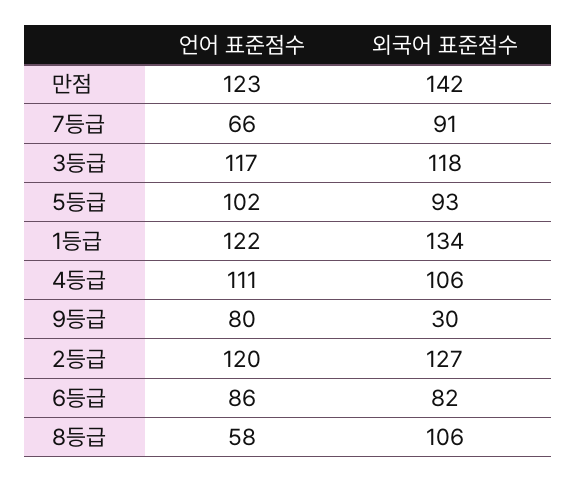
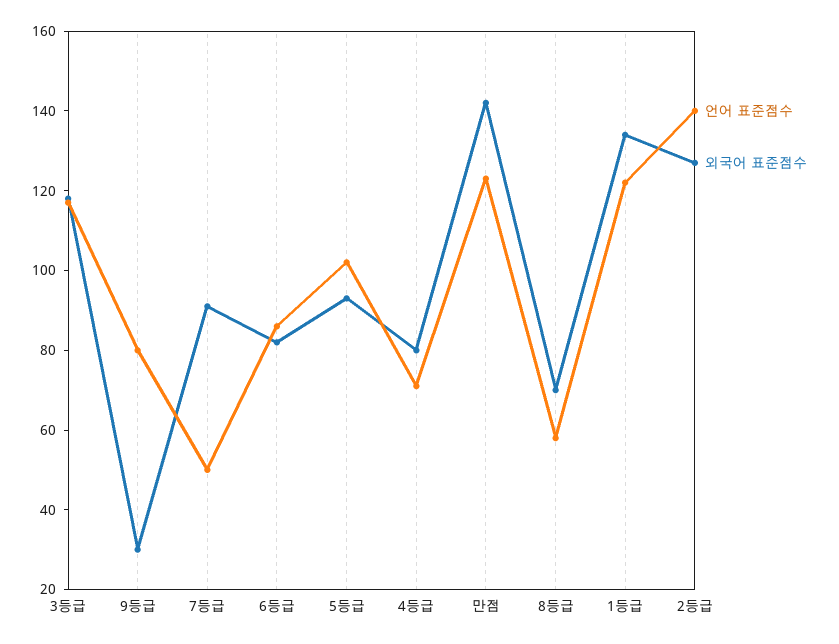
언어 표준점수, 7등급: 66 -> 50
언어 표준점수, 4등급: 111 -> 70
외국어 표준점수, 4등급: 106 -> 80
언어 표준점수, 2등급: 120 -> 140
외국어 표준점수, 8등급: 106 -> 70

